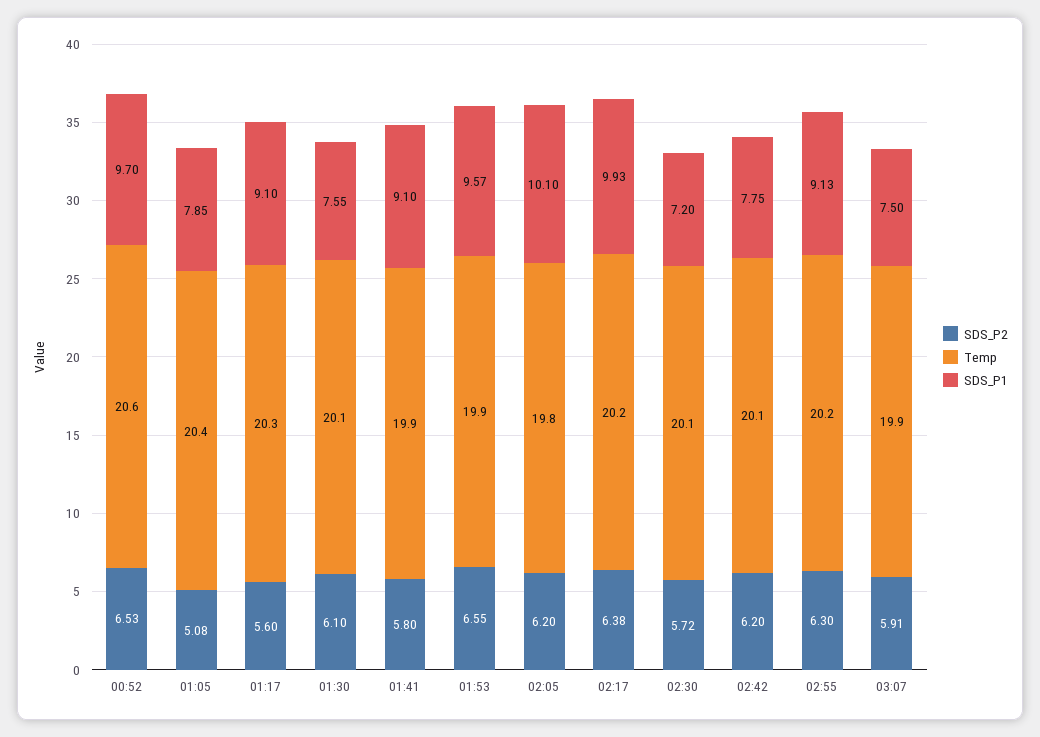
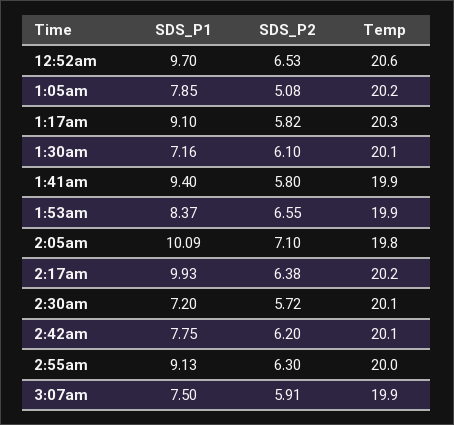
Temp, 01:05: 20.4 -> 20.2
SDS_P2, 01:17: 5.6 -> 5.82
SDS_P1, 01:30: 7.55 -> 7.16
SDS_P1, 01:41: 9.1 -> 9.4
SDS_P1, 01:53: 9.57 -> 8.37
SDS_P2, 02:05: 6.2 -> 7.1
SDS_P1, 02:05: 10.1 -> 10.09
Temp, 02:55: 20.2 -> 20

